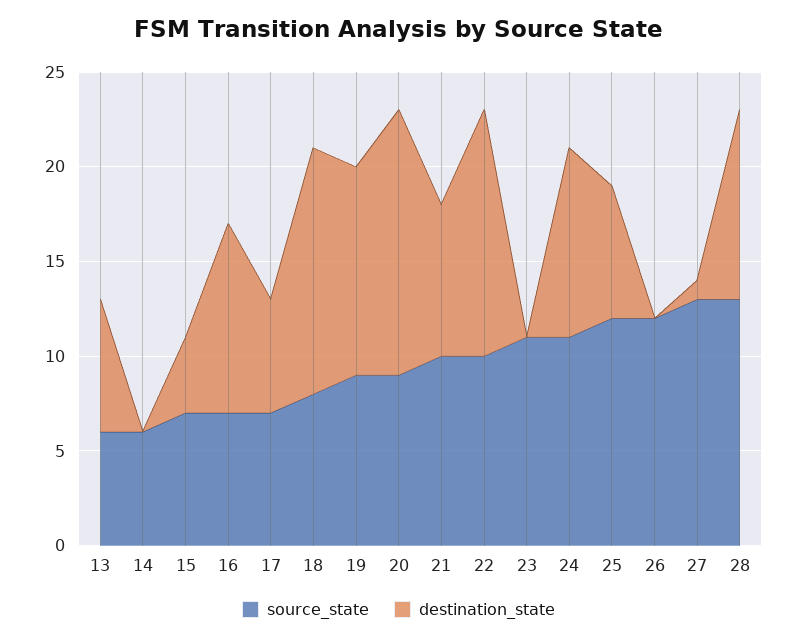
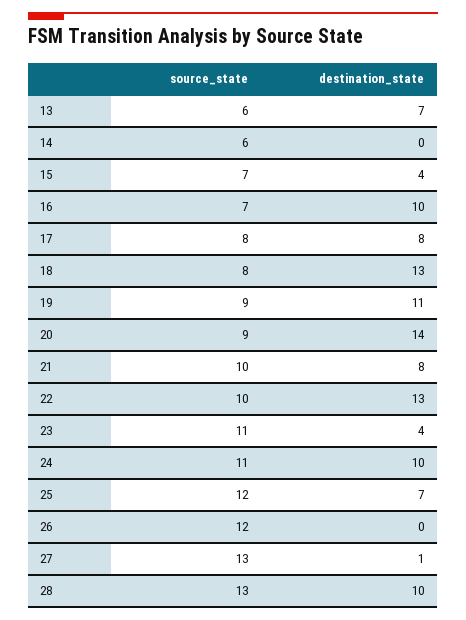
source_state, 17: 7 -> 8
destination_state, 17: 6 -> 8
destination_state, 23: 0 -> 4

